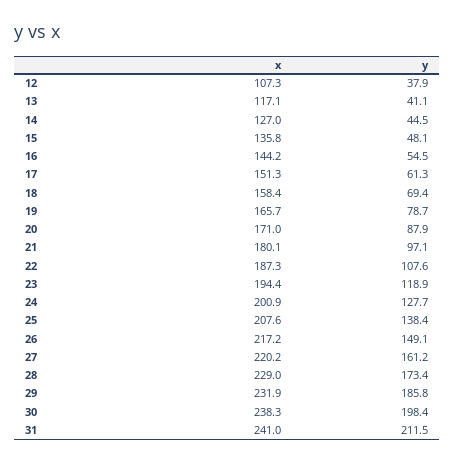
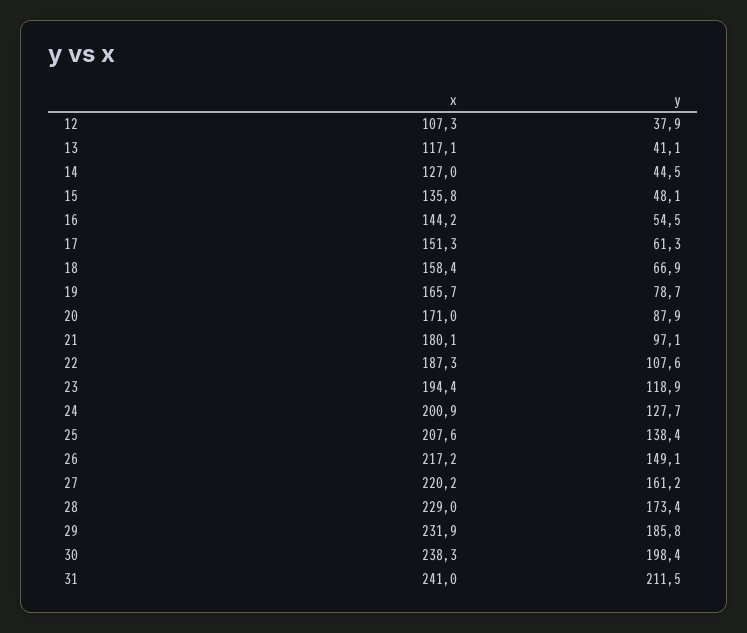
y, 18: 69.4 -> 66.9

